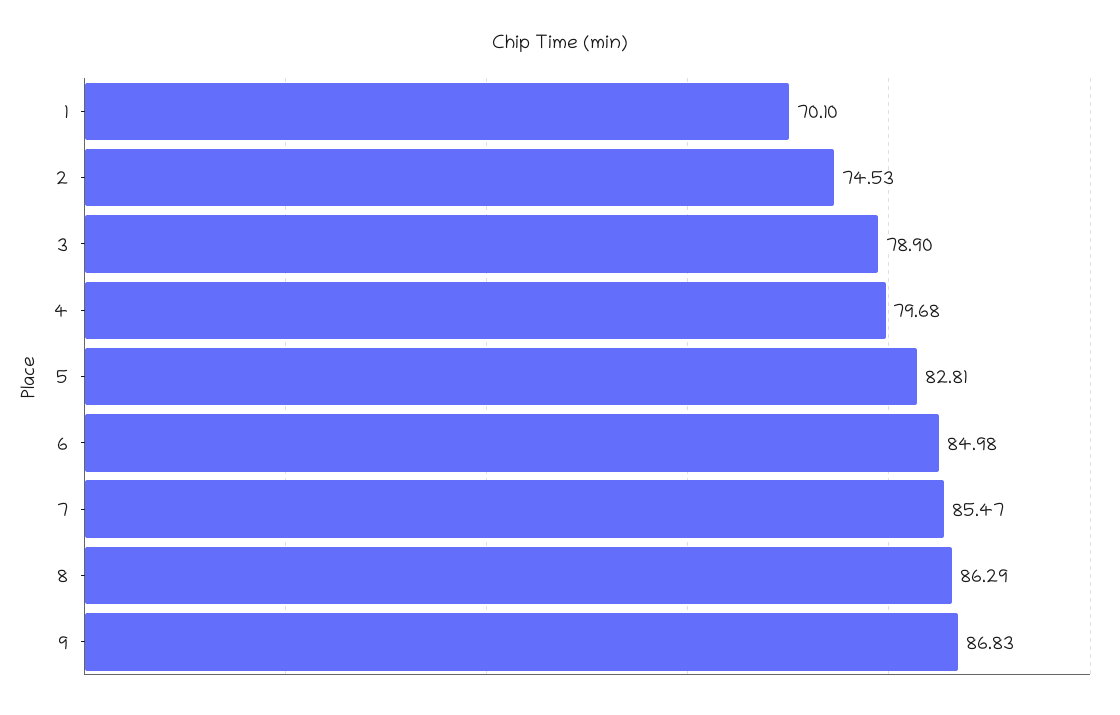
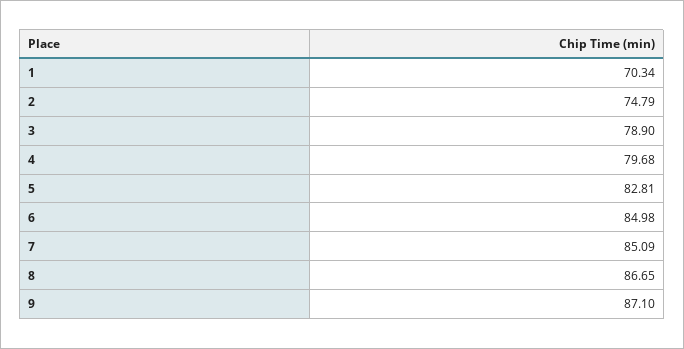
1: 70.1 -> 70.34
2: 74.53 -> 74.79
7: 85.47 -> 85.09
8: 86.29 -> 86.65
9: 86.83 -> 87.1

